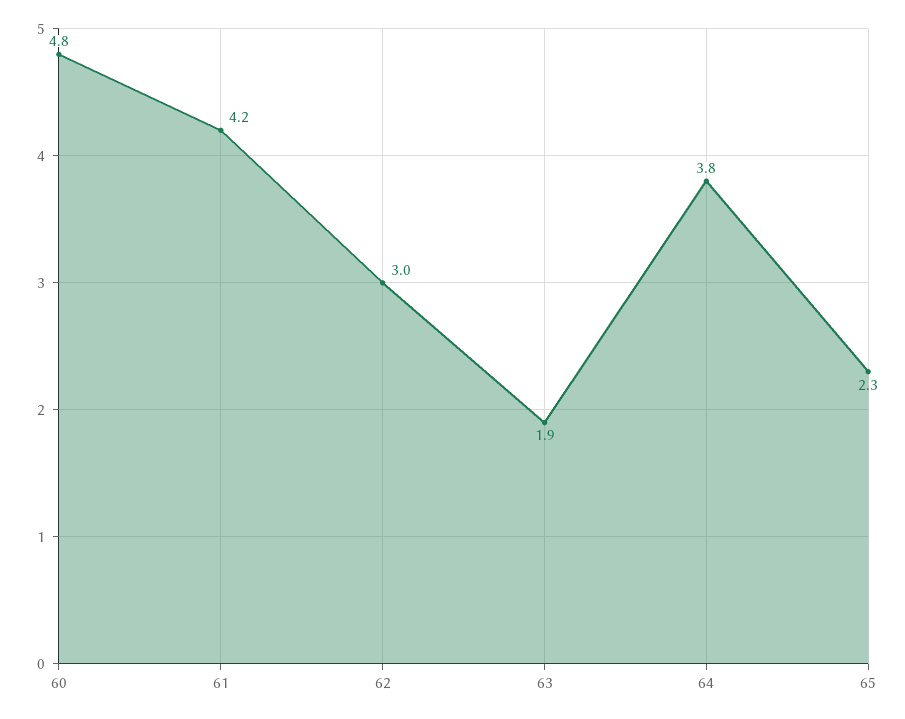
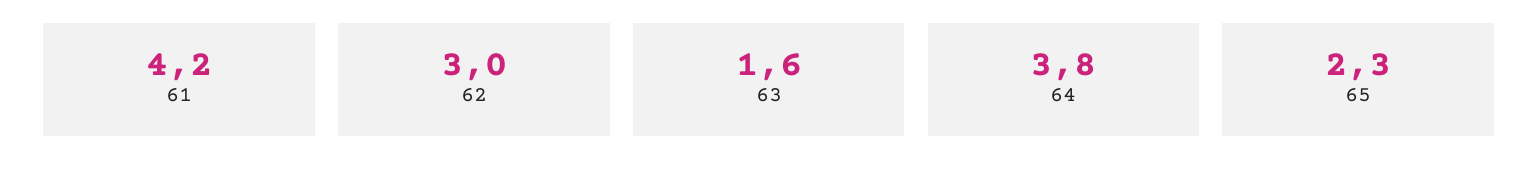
60: 4.8 -> none
63: 1.9 -> 1.6

